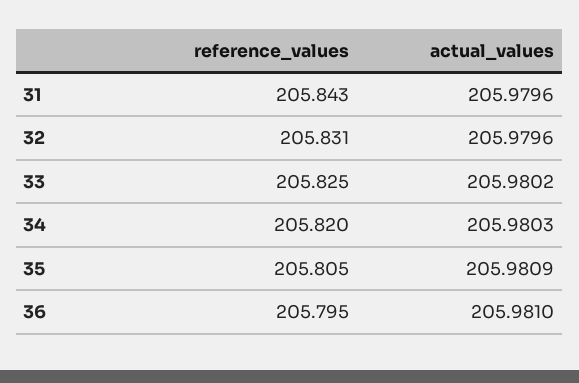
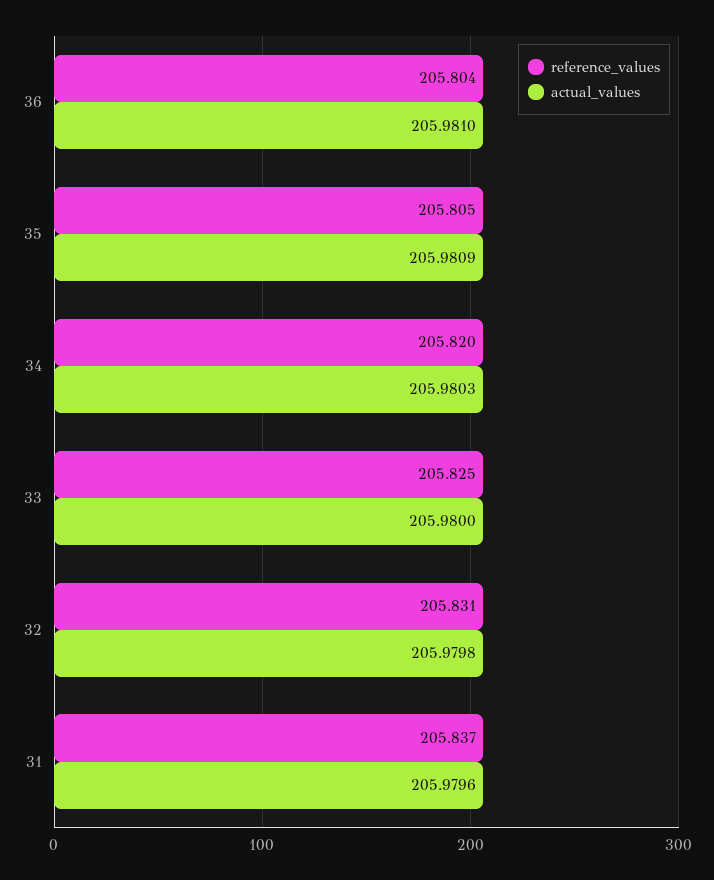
reference_values, 31: 205.843 -> 205.837
actual_values, 32: 205.9796 -> 205.9798
actual_values, 33: 205.9802 -> 205.98
reference_values, 36: 205.795 -> 205.804

